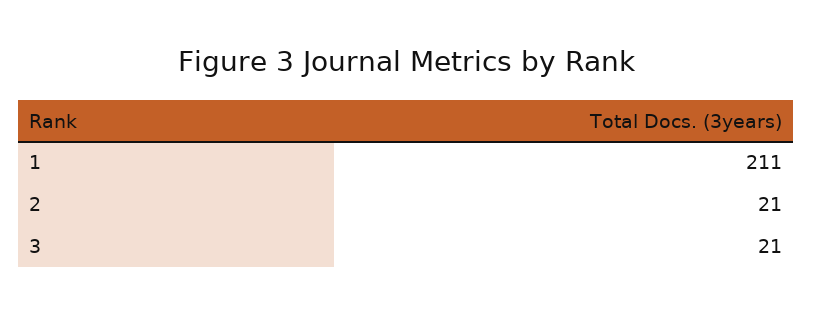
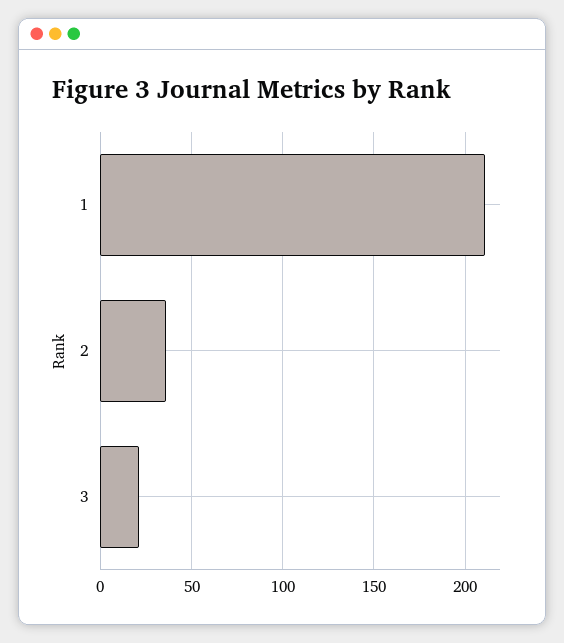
2: 21 -> 35

